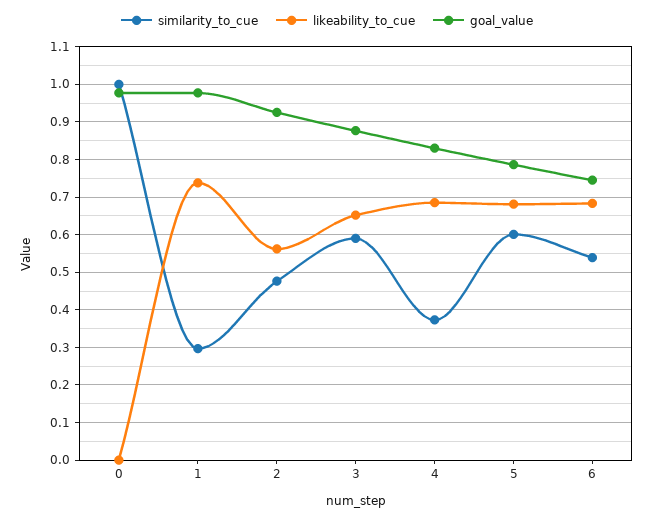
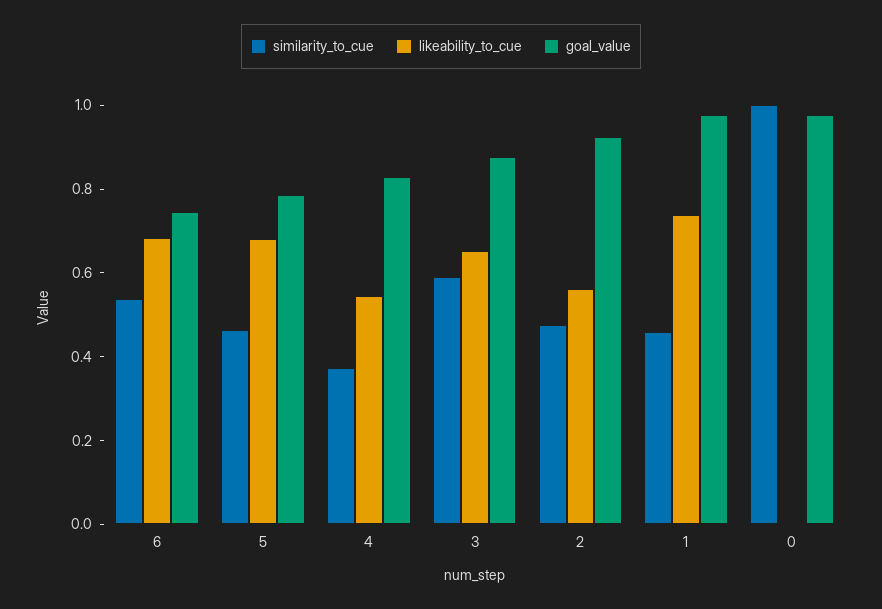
similarity_to_cue, 1: 0.3 -> 0.45
likeability_to_cue, 4: 0.68 -> 0.55
similarity_to_cue, 5: 0.6 -> 0.45

